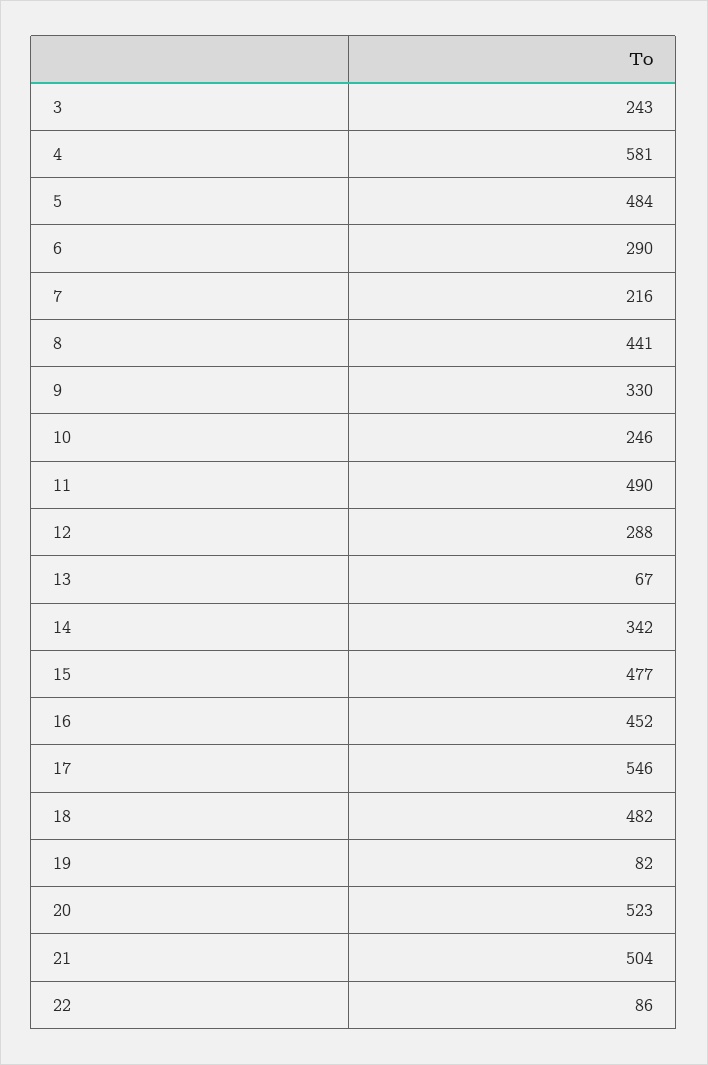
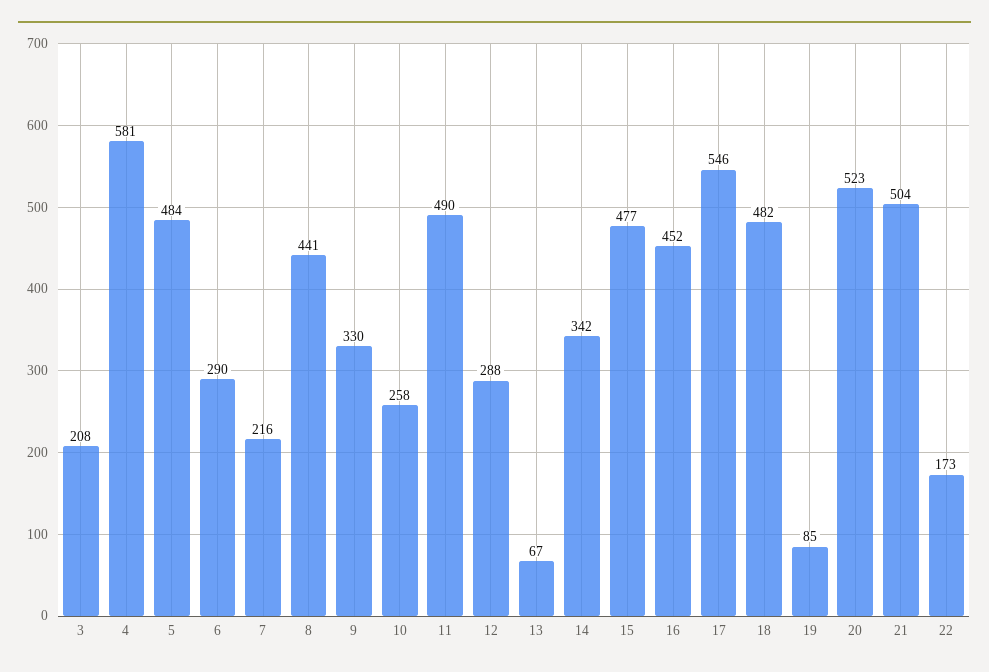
3: 243 -> 208
10: 246 -> 258
19: 82 -> 85
22: 86 -> 173

